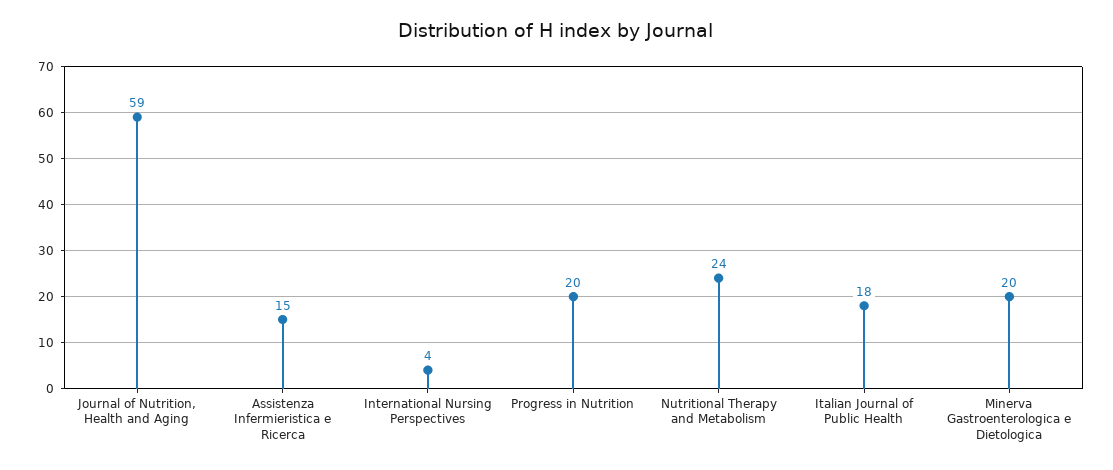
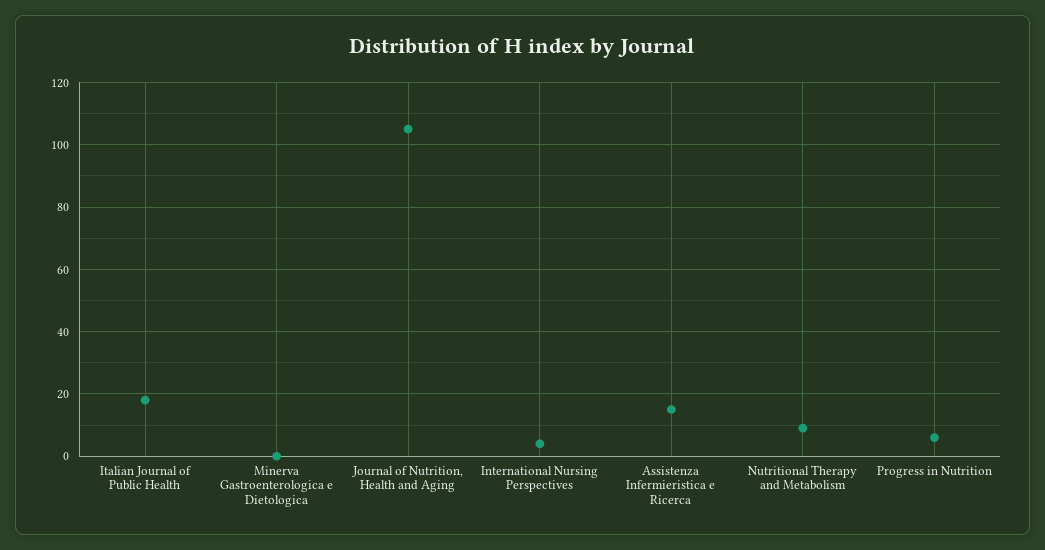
Journal of Nutrition, Health and Aging: 59 -> 105
Progress in Nutrition: 20 -> 5
Nutritional Therapy and Metabolism: 24 -> 10
Minerva Gastroenterologica e Dietologica: 20 -> 0

